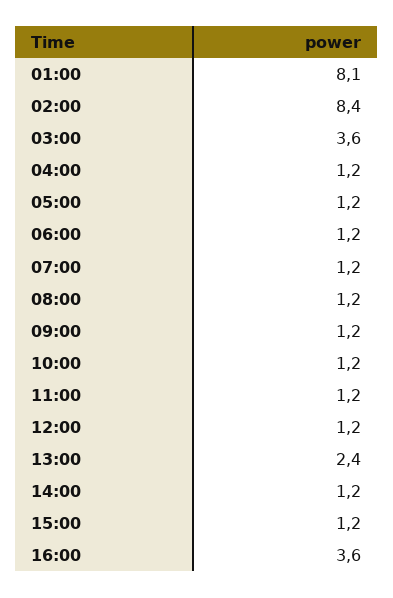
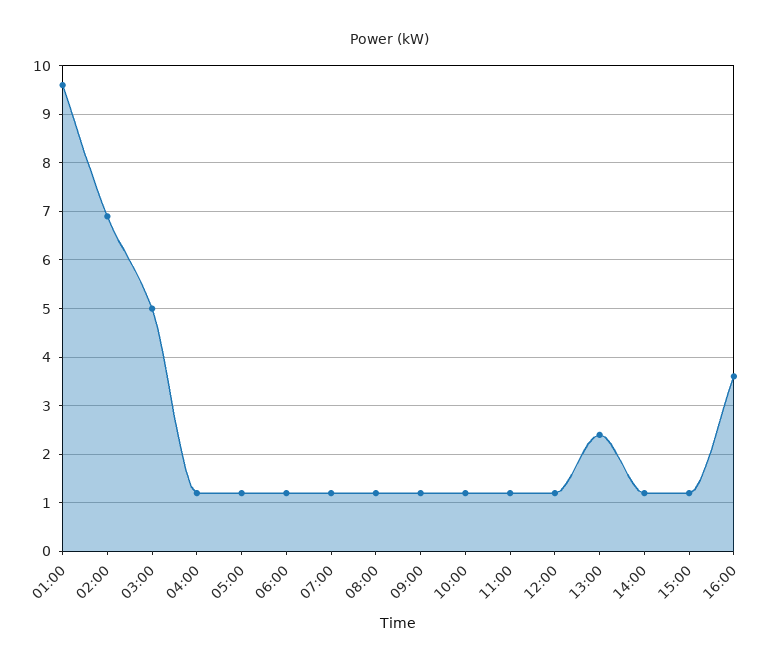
01:00: 8.1 -> 9.5
02:00: 8.4 -> 7
03:00: 3.6 -> 5

